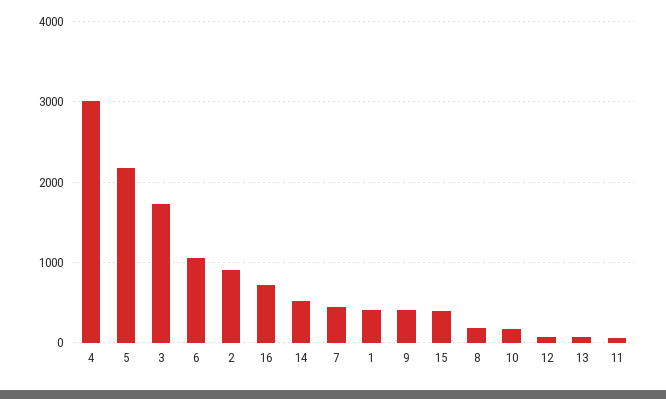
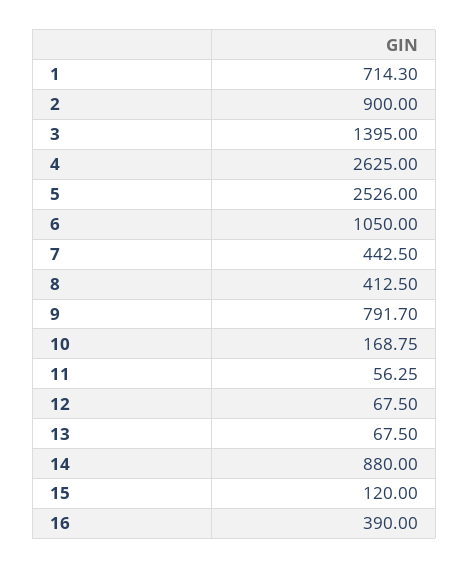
4: 3000 -> 2625
5: 2200 -> 2526
3: 1700 -> 1395
16: 700 -> 390
14: 500 -> 880
1: 400 -> 714.3
9: 400 -> 791.7
15: 400 -> 120
8: 200 -> 412.5

